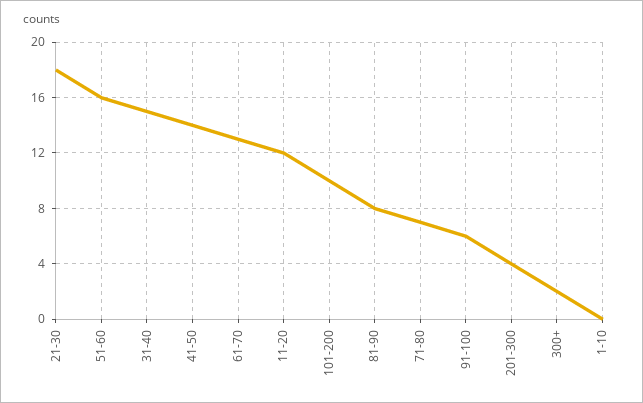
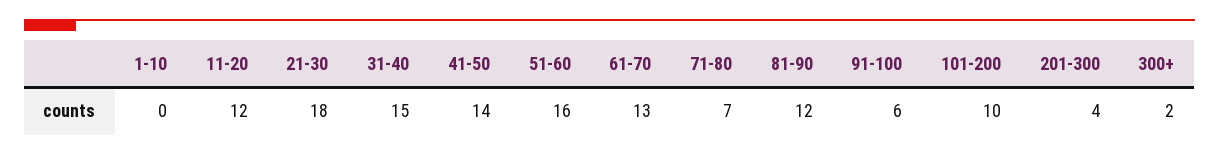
81-90: 8 -> 12

